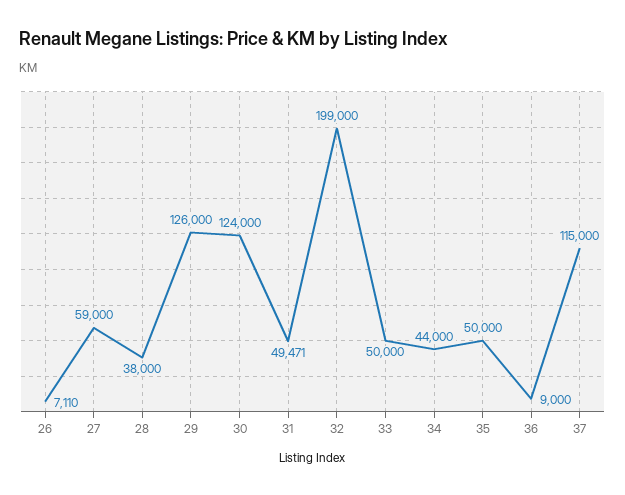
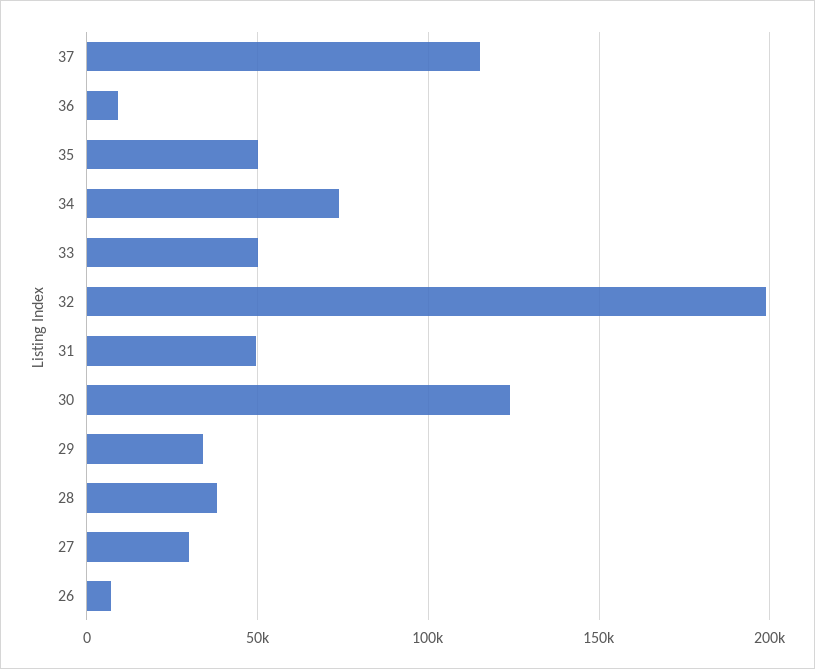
27: 59000 -> 30000
29: 126000 -> 35000
34: 44000 -> 75000

